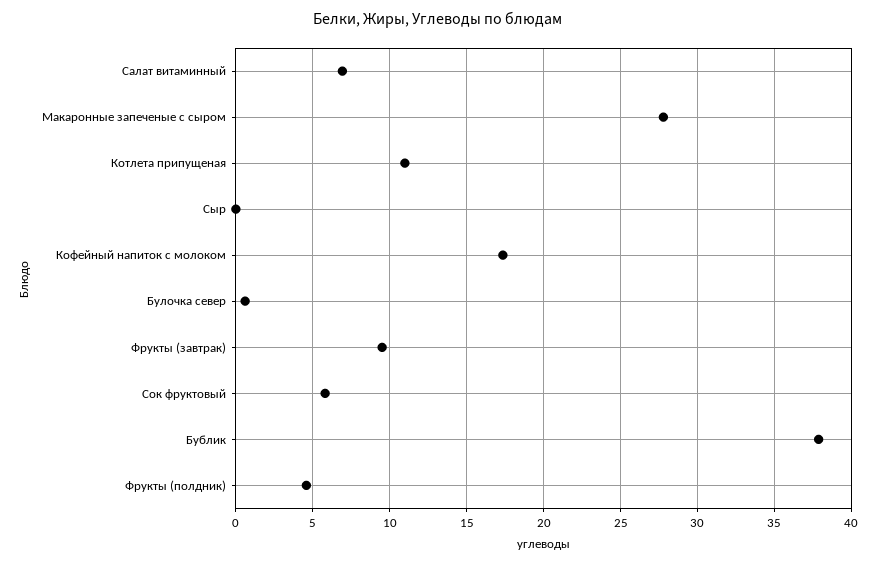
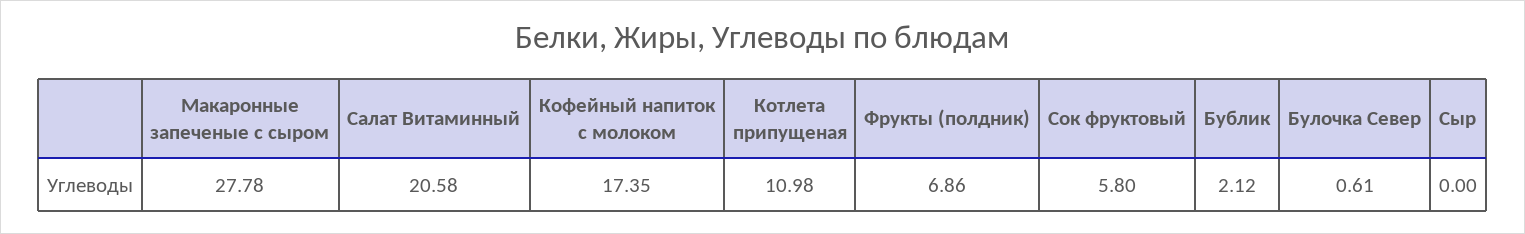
Салат витаминный: 7 -> 20.58
Фрукты (завтрак): 9.5 -> none
Бублик: 38 -> 2.12
Фрукты (полдник): 4.5 -> 6.86

